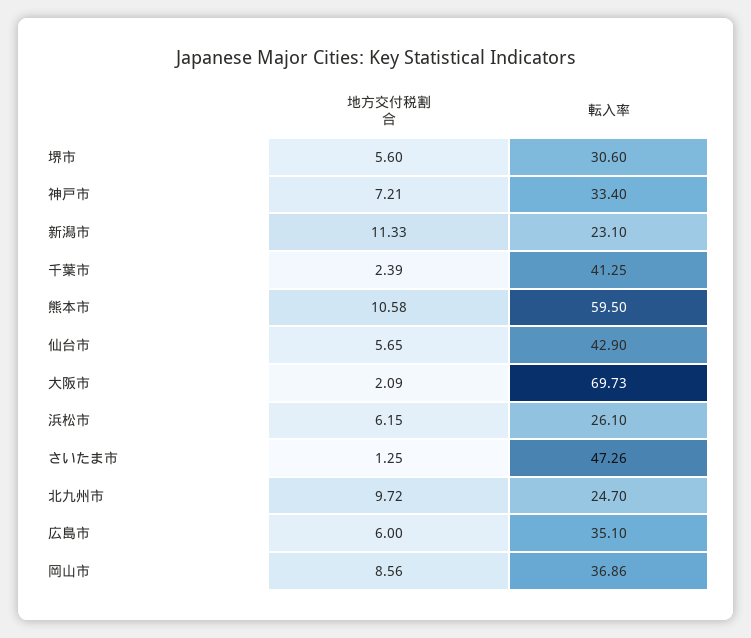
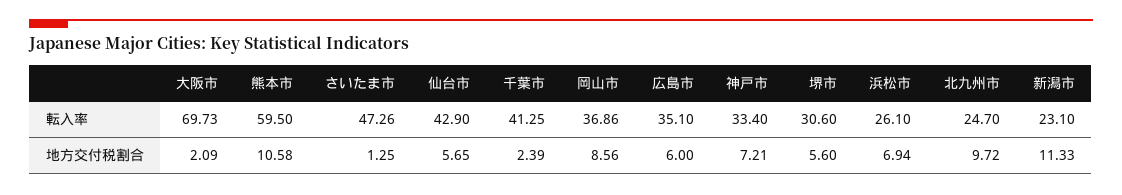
地方交付税割合, 浜松市: 6.15 -> 6.94

